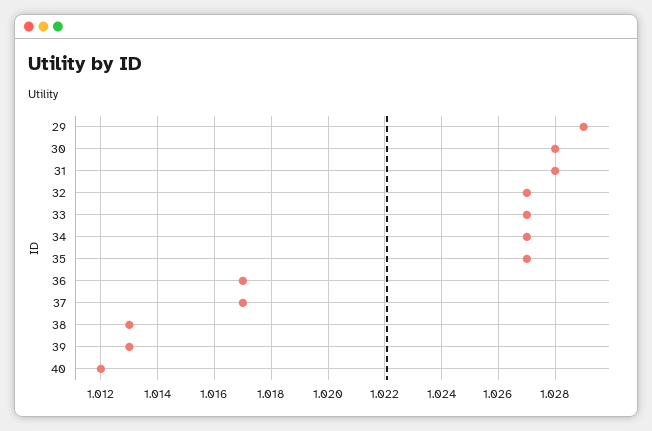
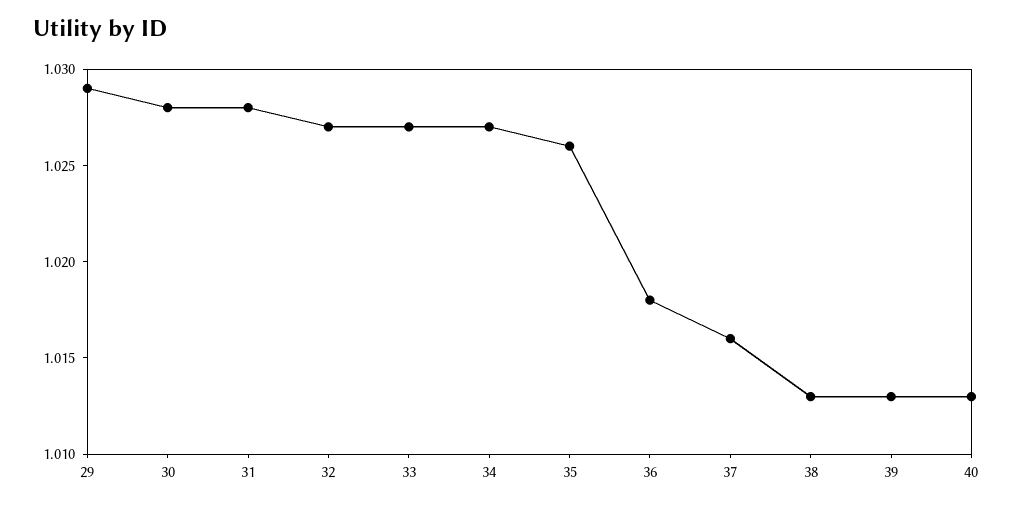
35: 1.027 -> 1.026
36: 1.017 -> 1.018
37: 1.017 -> 1.016
40: 1.012 -> 1.013

